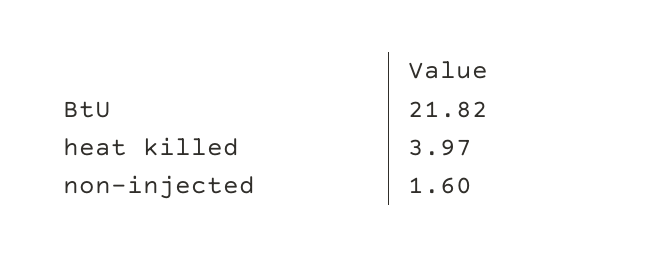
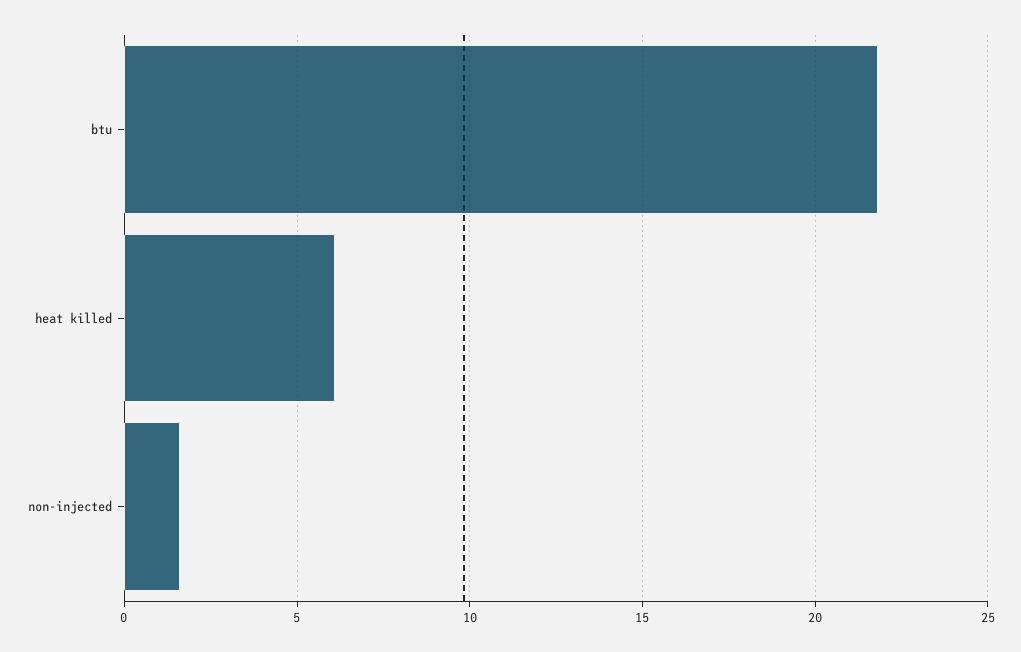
heat killed: 3.97 -> 6

